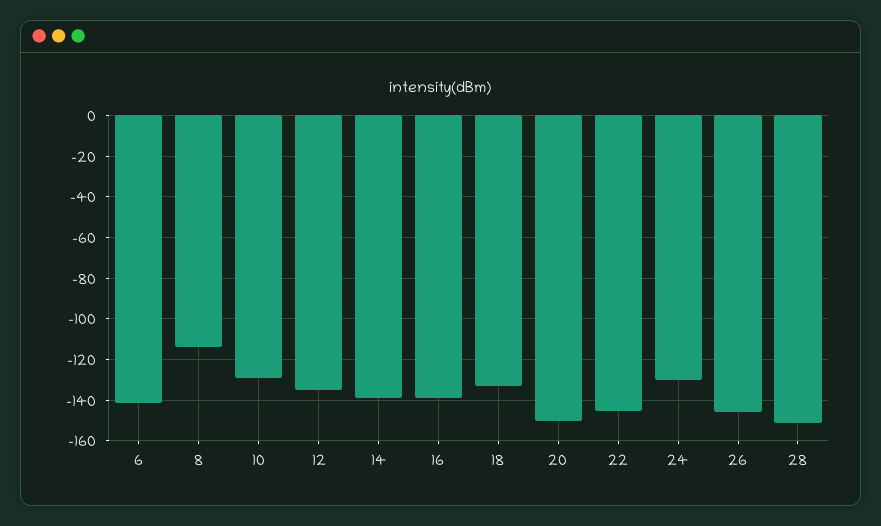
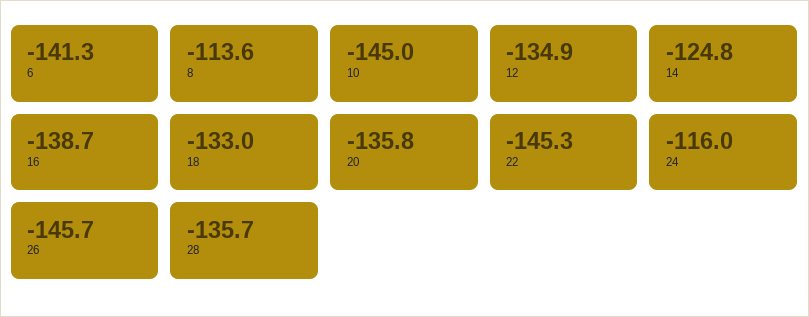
10: -130 -> -145
14: -140 -> -124.8
20: -150 -> -135.8
24: -130 -> -116
28: -150 -> -135.7

